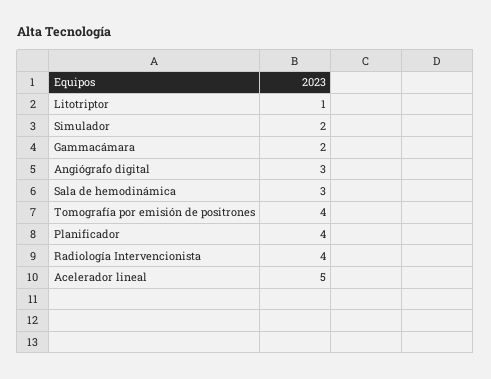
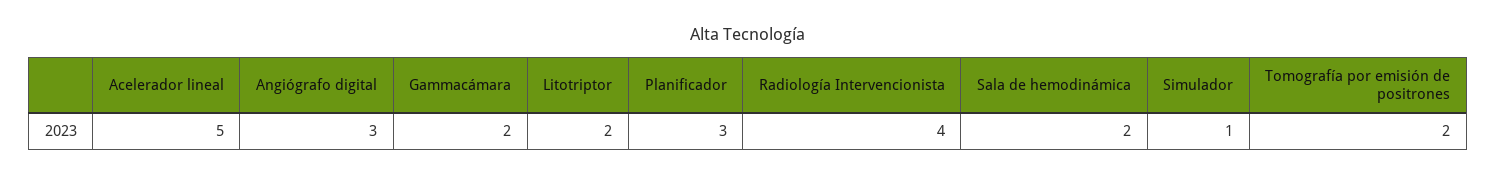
Litotriptor: 1 -> 2
Simulador: 2 -> 1
Sala de hemodinámica: 3 -> 2
Tomografía por emisión de positrones: 4 -> 2
Planificador: 4 -> 3

